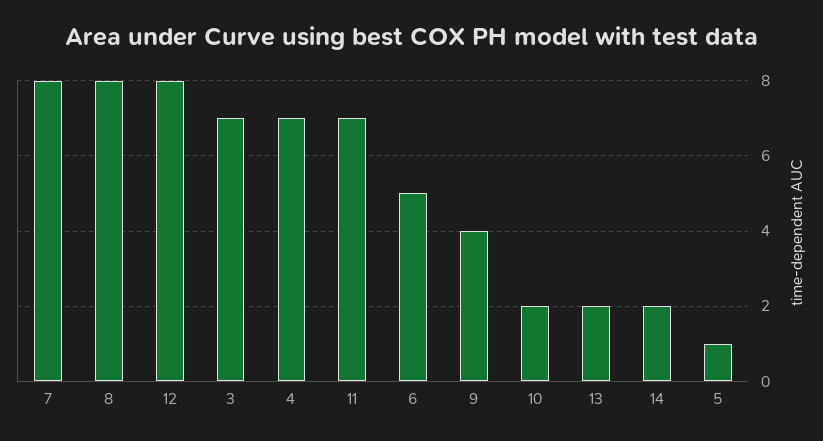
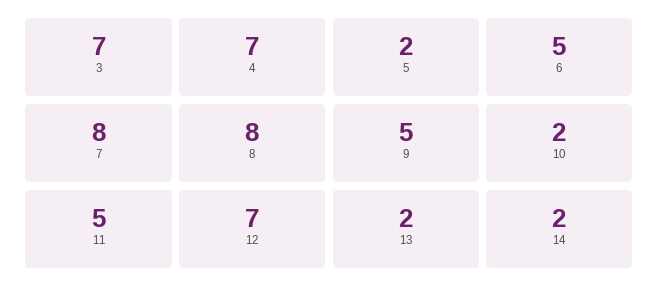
12: 8 -> 7
11: 7 -> 5
9: 4 -> 5
5: 1 -> 2

